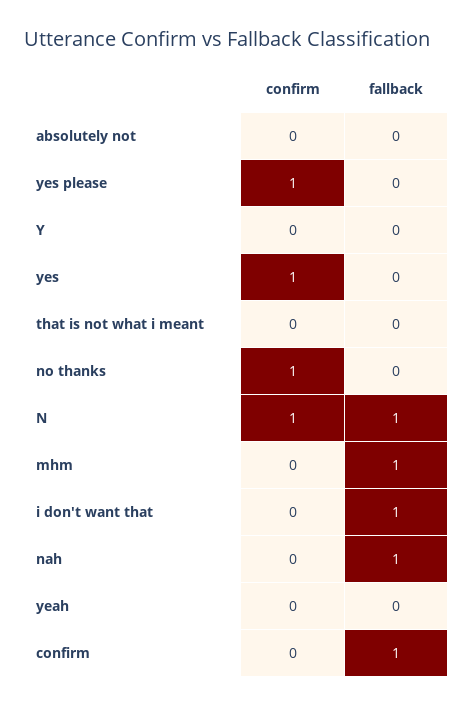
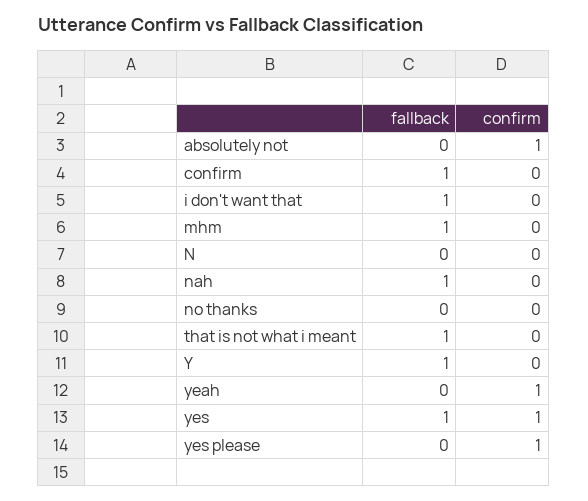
confirm, absolutely not: 0 -> 1
fallback, Y: 0 -> 1
fallback, yes: 0 -> 1
fallback, that is not what i meant: 0 -> 1
confirm, no thanks: 1 -> 0
confirm, N: 1 -> 0
fallback, N: 1 -> 0
confirm, yeah: 0 -> 1

